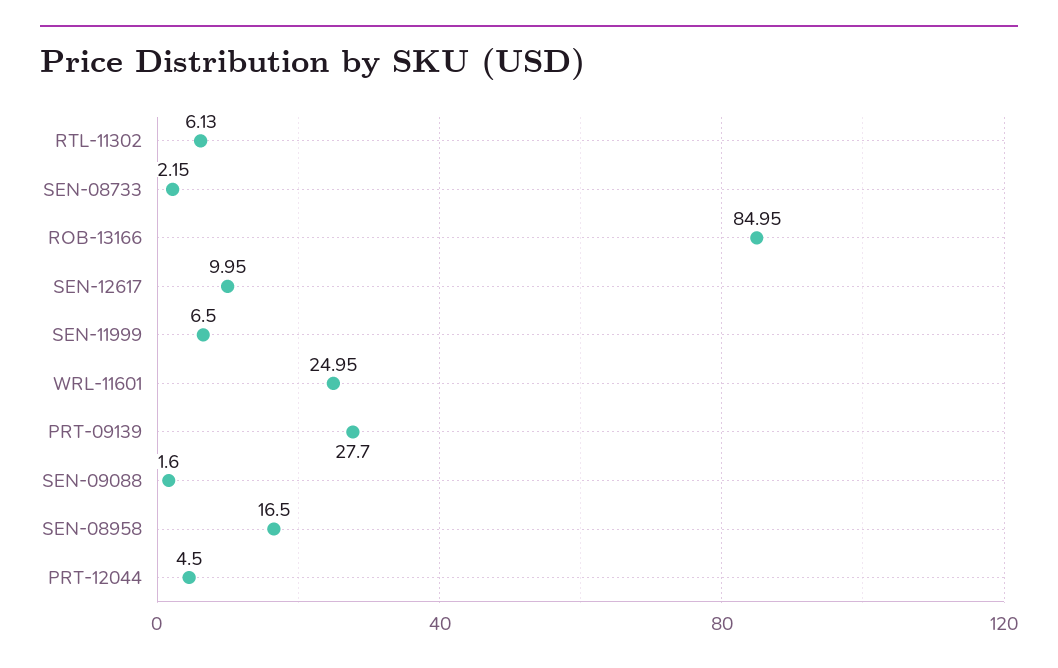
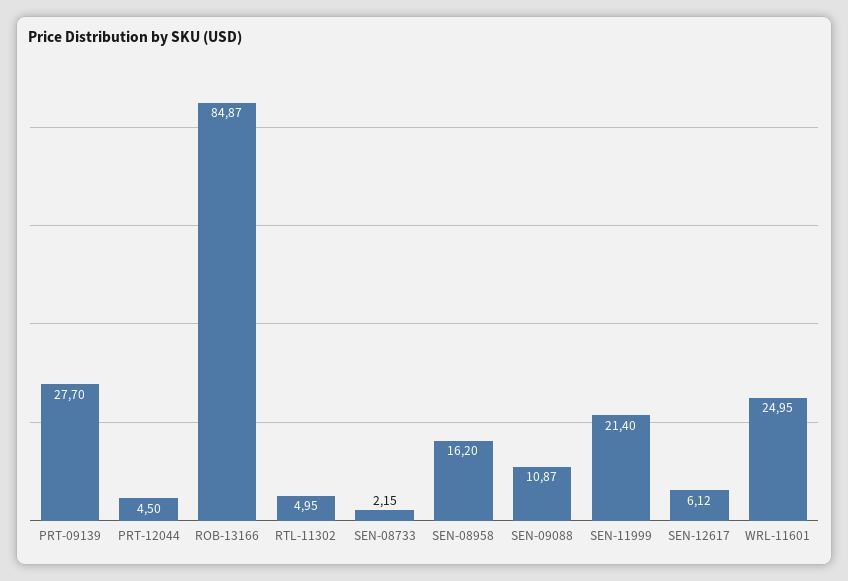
RTL-11302: 6.13 -> 4.95
ROB-13166: 84.95 -> 84.87
SEN-12617: 9.95 -> 6.12
SEN-11999: 6.5 -> 21.4
SEN-09088: 1.6 -> 10.87
SEN-08958: 16.5 -> 16.2

